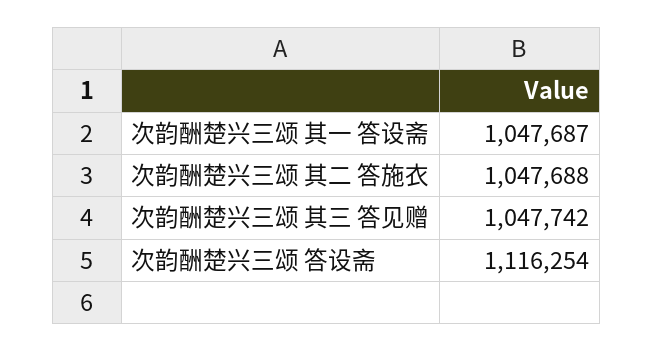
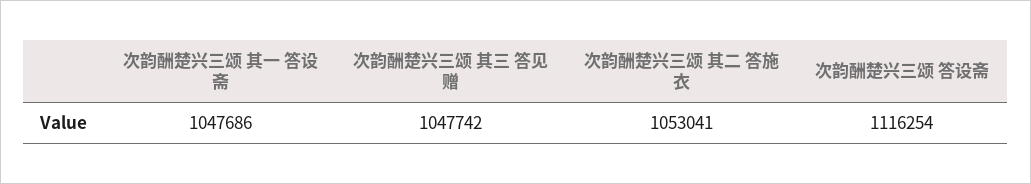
次韵酬楚兴三颂 其一 答设斋: 1047687 -> 1047686
次韵酬楚兴三颂 其二 答施衣: 1047688 -> 1053041

